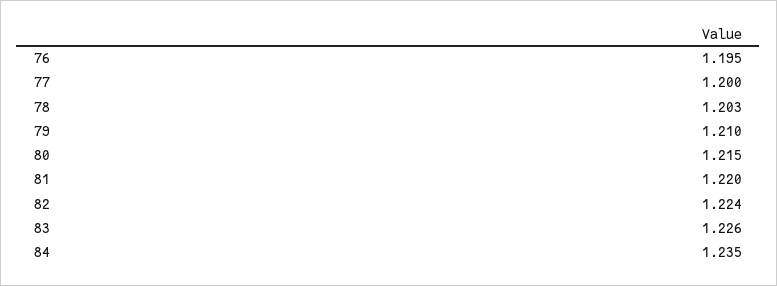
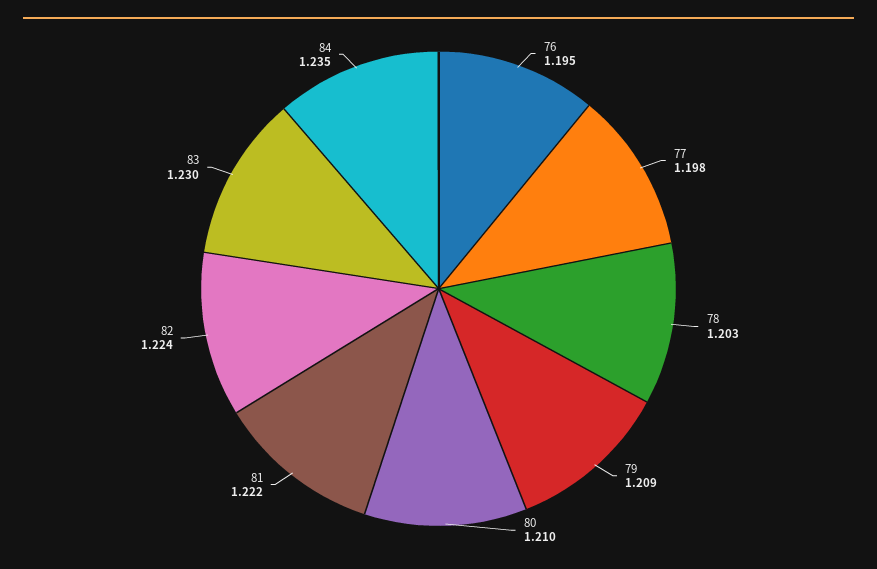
77: 1.2 -> 1.198
79: 1.21 -> 1.209
80: 1.215 -> 1.21
81: 1.22 -> 1.222
83: 1.226 -> 1.23

